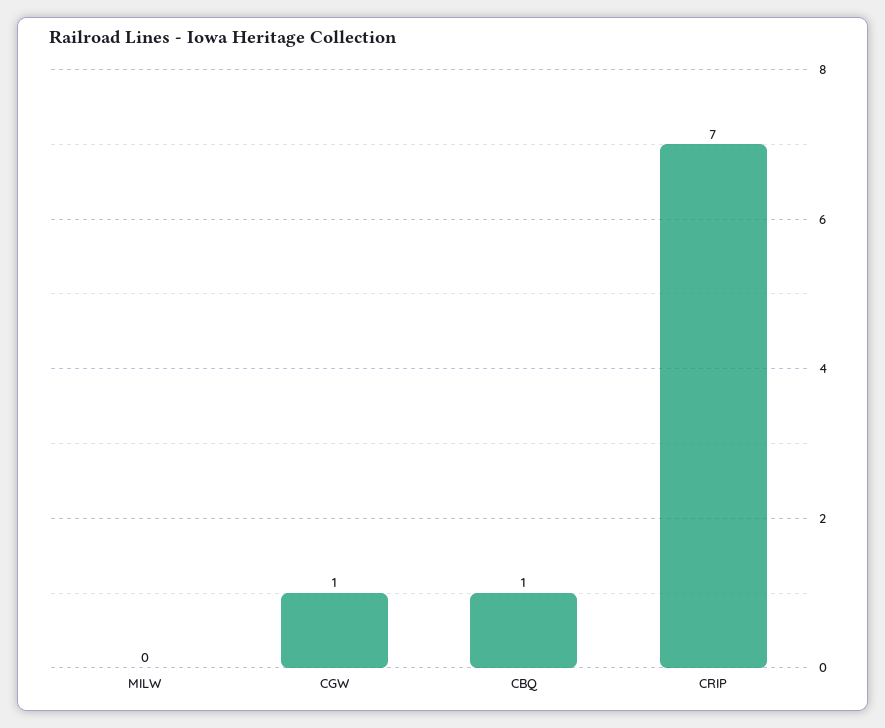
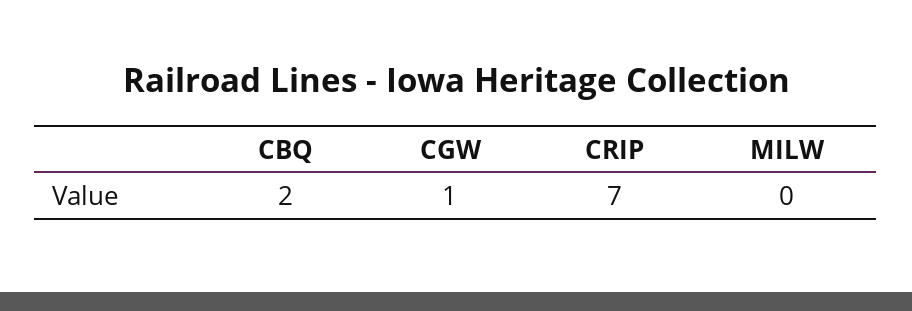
CBQ: 1 -> 2

